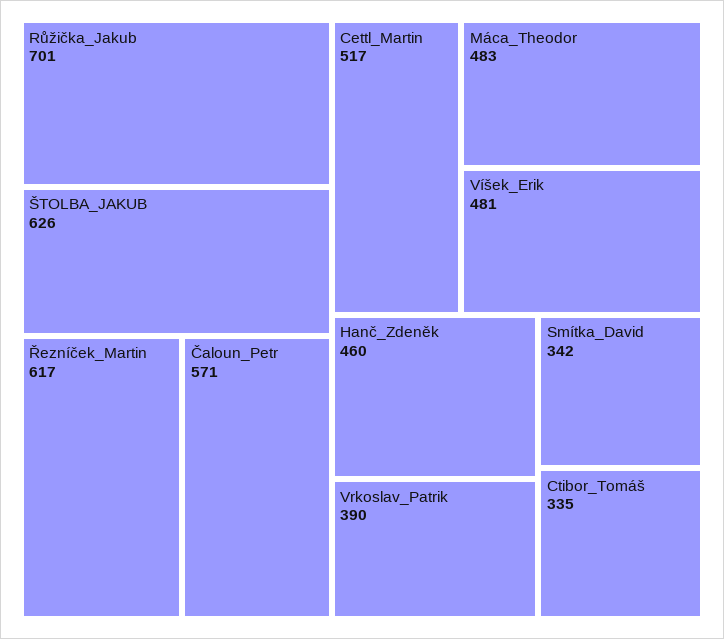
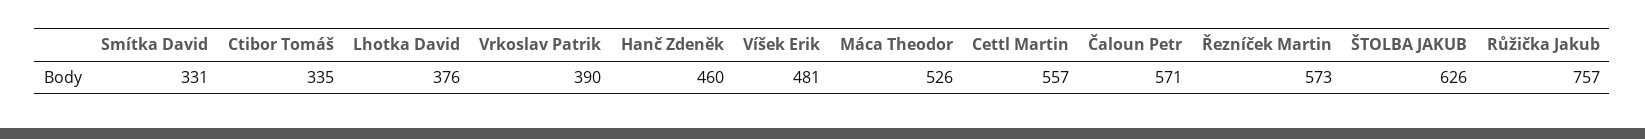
Růžička_Jakub: 701 -> 757
Řezníček_Martin: 617 -> 573
Cettl_Martin: 517 -> 557
Máca_Theodor: 483 -> 526
Smítka_David: 342 -> 331
Lhotka David: none -> 376

